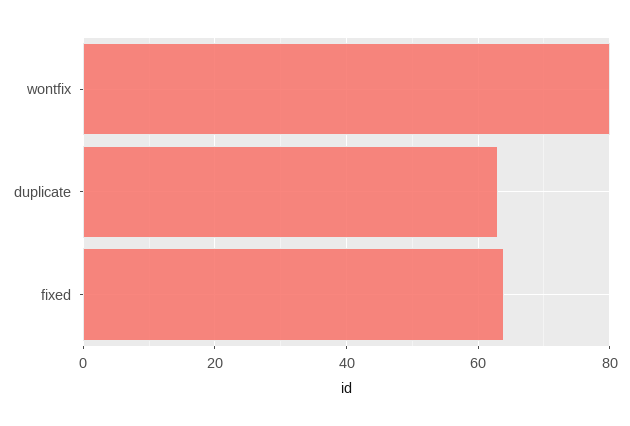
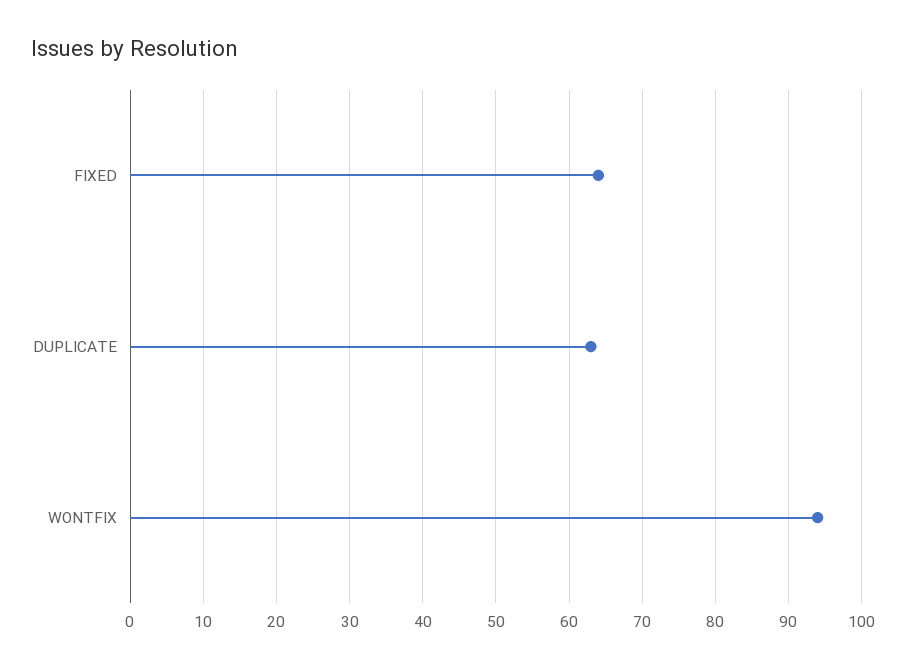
wontfix: 80 -> 94

